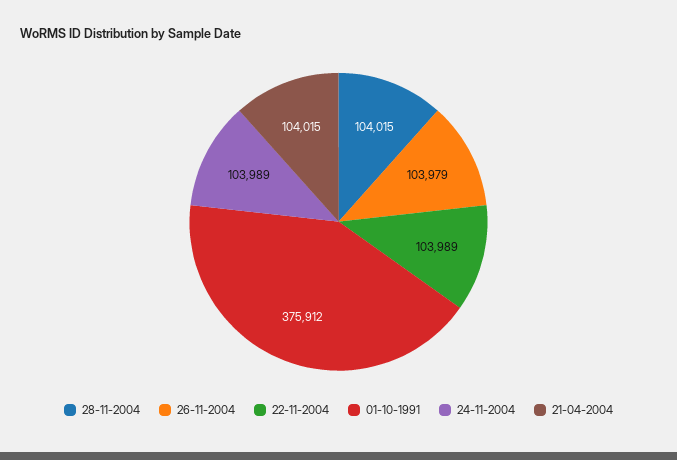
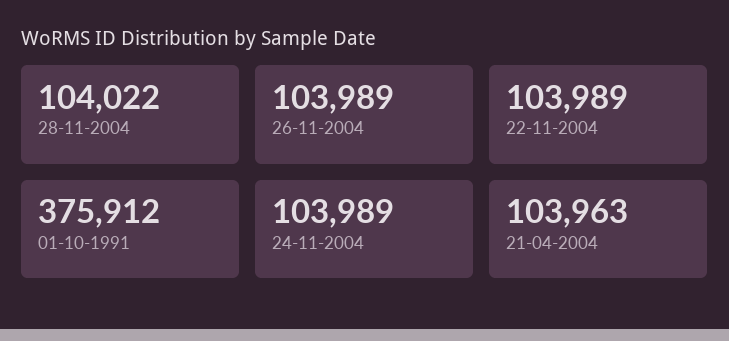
28-11-2004: 104015 -> 104022
26-11-2004: 103979 -> 103989
21-04-2004: 104015 -> 103963

